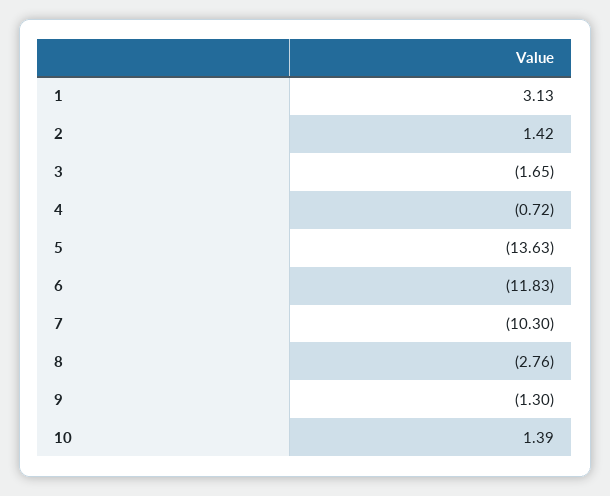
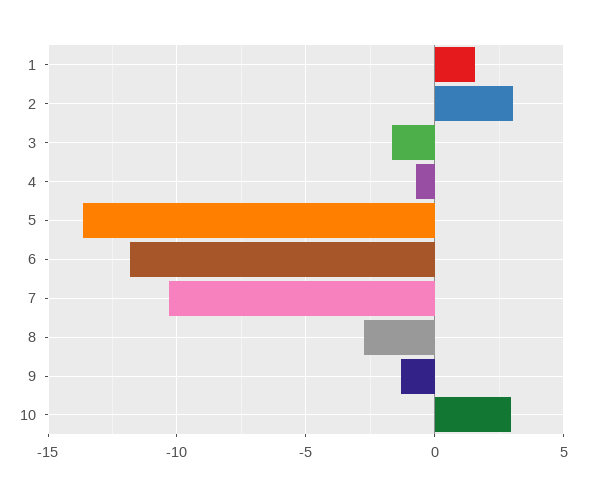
1: 3.13 -> 1.5
2: 1.42 -> 3
10: 1.39 -> 3

